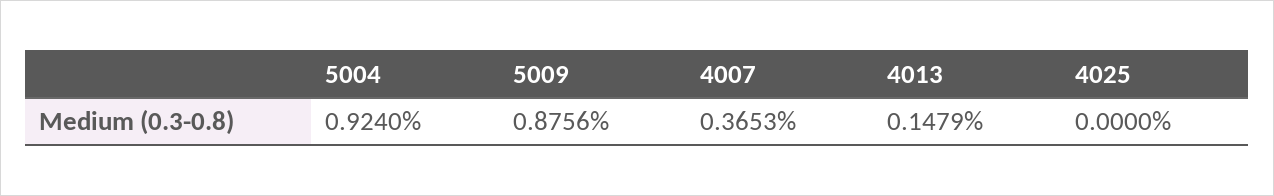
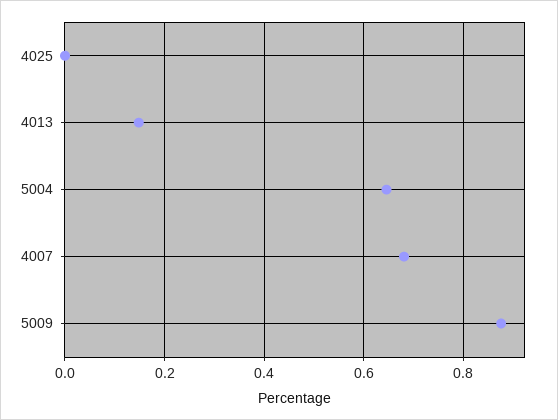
5004: 0.924 -> 0.64
4007: 0.3653 -> 0.68

